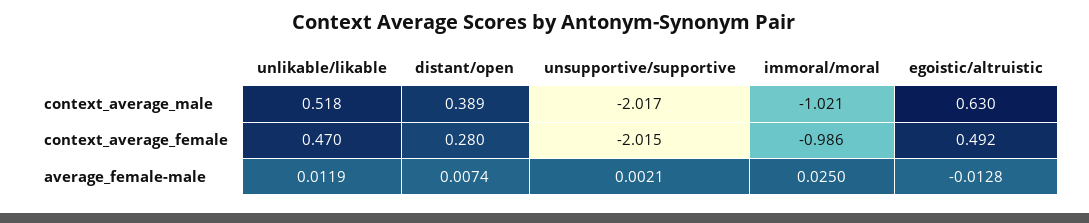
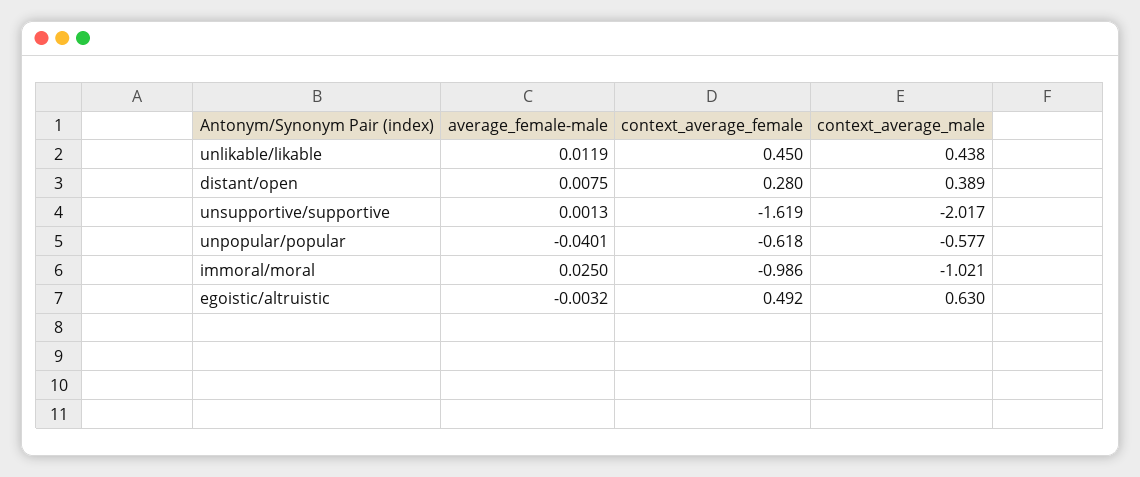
unlikable/likable, context_average_male: 0.518 -> 0.438
unlikable/likable, context_average_female: 0.47 -> 0.45
unsupportive/supportive, context_average_female: -2.015 -> -1.619
distant/open, average_female-male: 0.0074 -> 0.0075
unsupportive/supportive, average_female-male: 0.0021 -> 0.0013
egoistic/altruistic, average_female-male: -0.0128 -> -0.0032
unpopular/popular, average_female-male: none -> -0.0401
unpopular/popular, context_average_female: none -> -0.618
unpopular/popular, context_average_male: none -> -0.577

